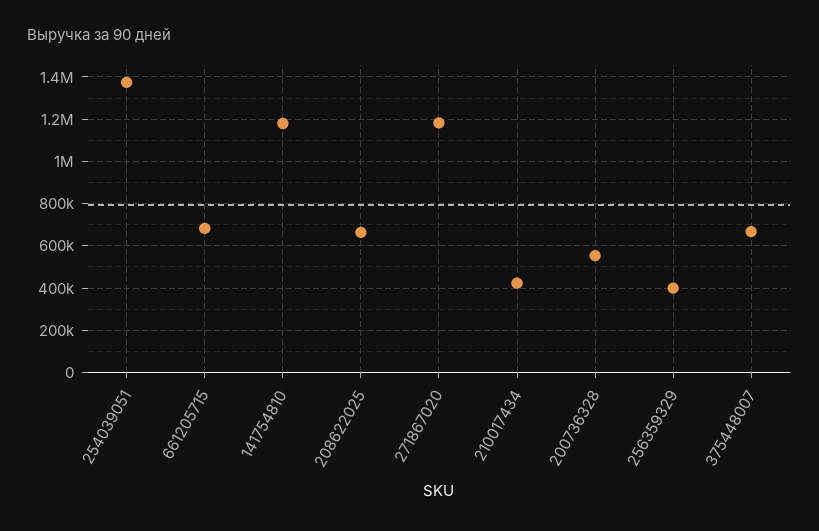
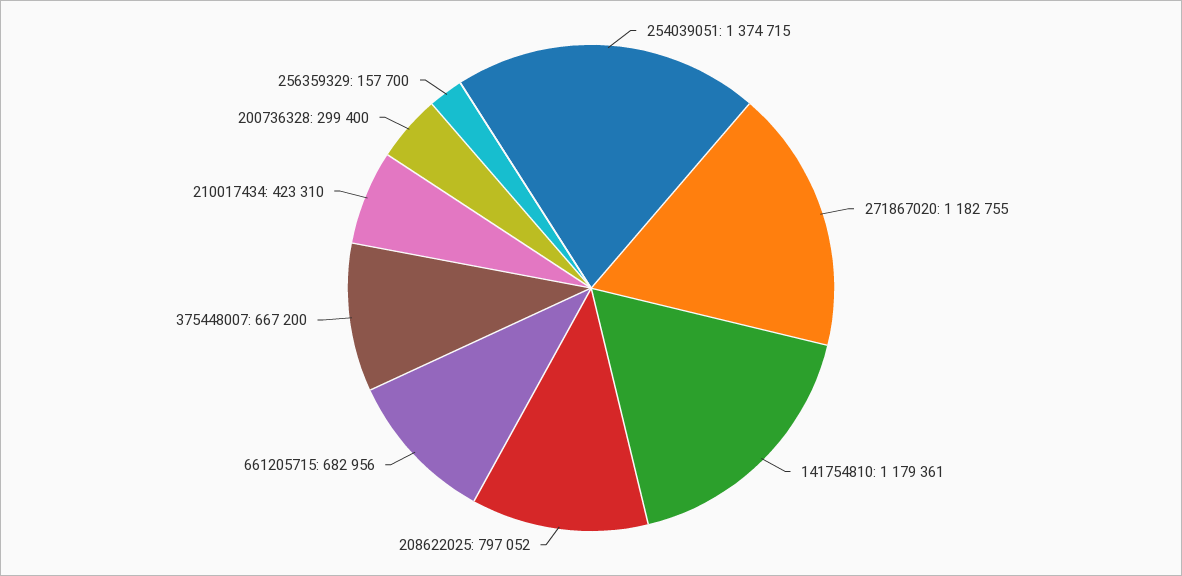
208622025: 650000 -> 797052
200736328: 550000 -> 299400
256359329: 400000 -> 157700

